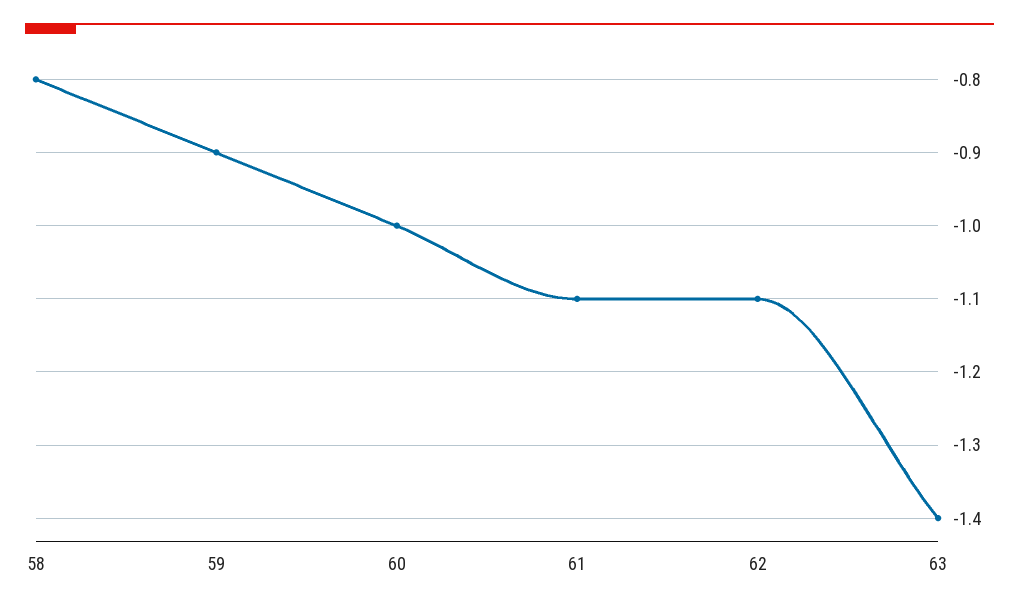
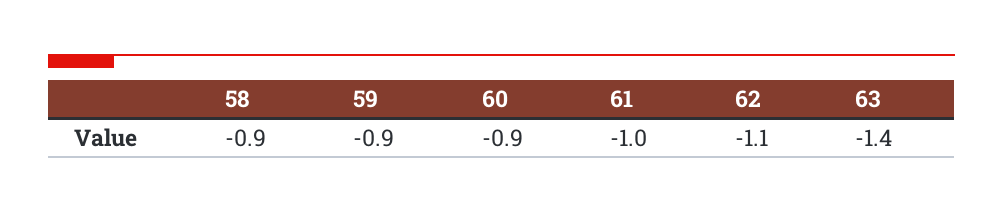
58: -0.8 -> -0.9
60: -1 -> -0.9
61: -1.1 -> -1

